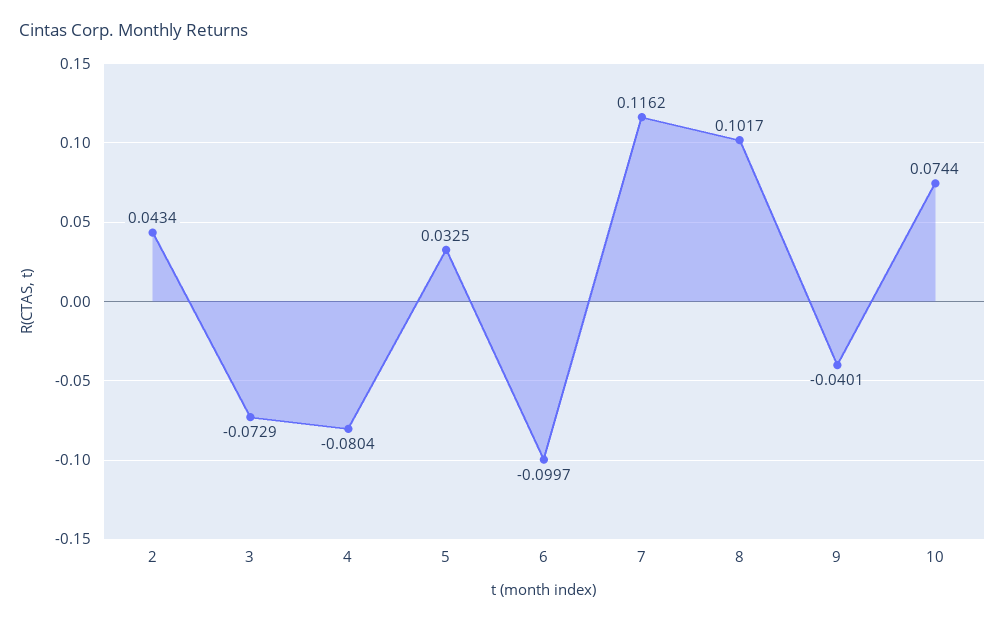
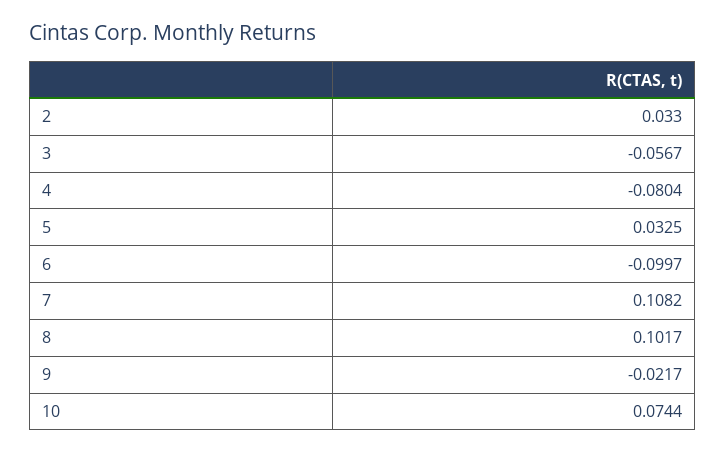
2: 0.0434 -> 0.033
3: -0.0729 -> -0.0567
7: 0.1162 -> 0.1082
9: -0.0401 -> -0.0217

